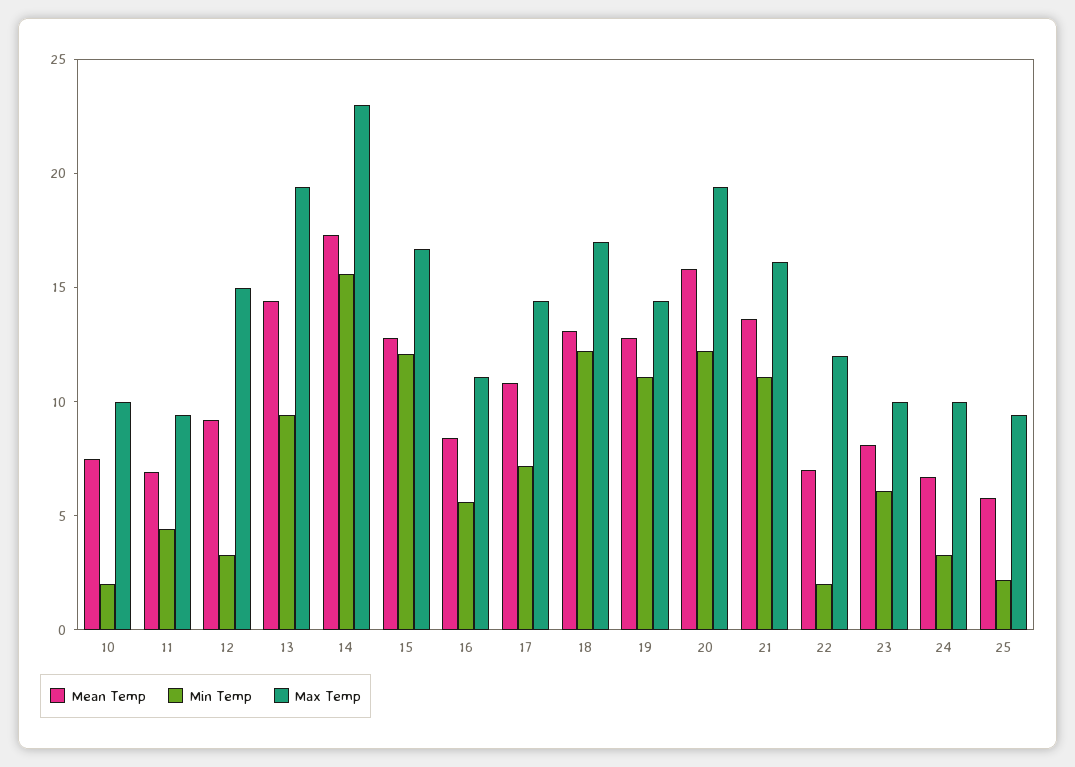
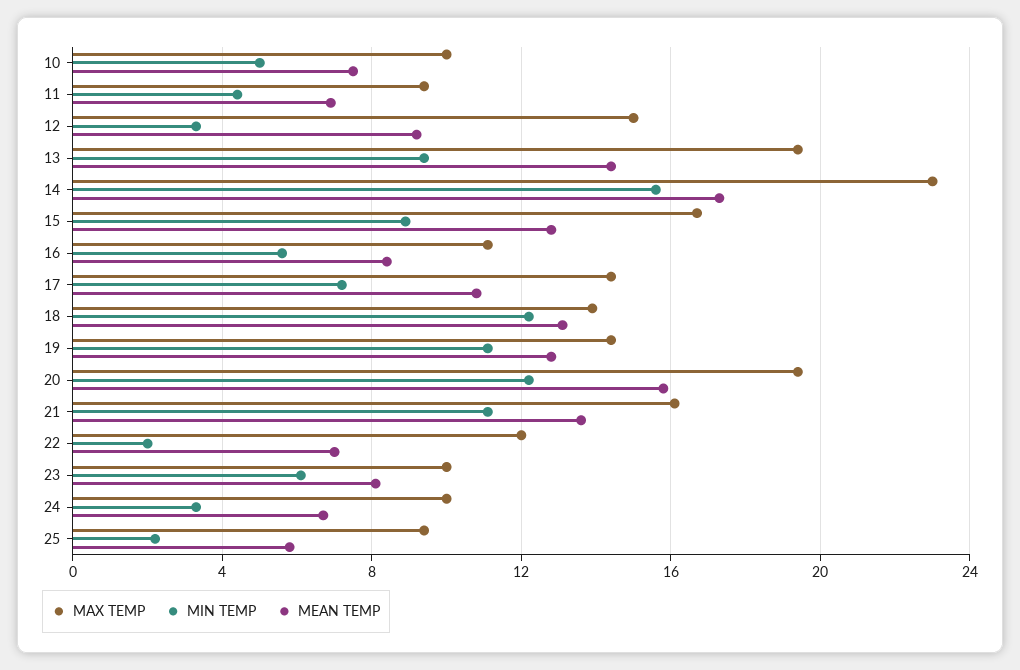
Min Temp, 10: 2 -> 5
Min Temp, 15: 12 -> 9
Max Temp, 18: 17 -> 14

